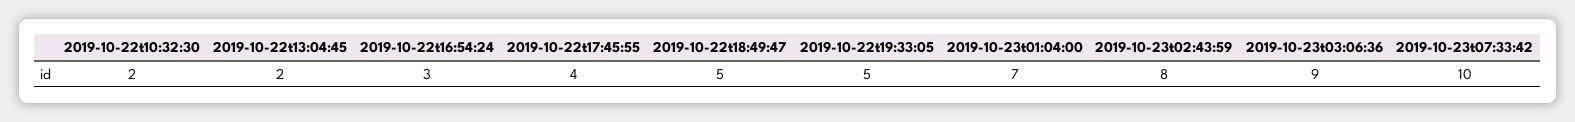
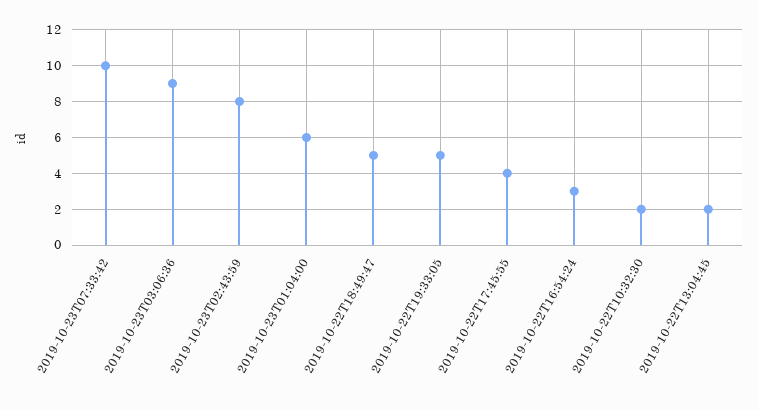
2019-10-23t01:04:00: 7 -> 6

